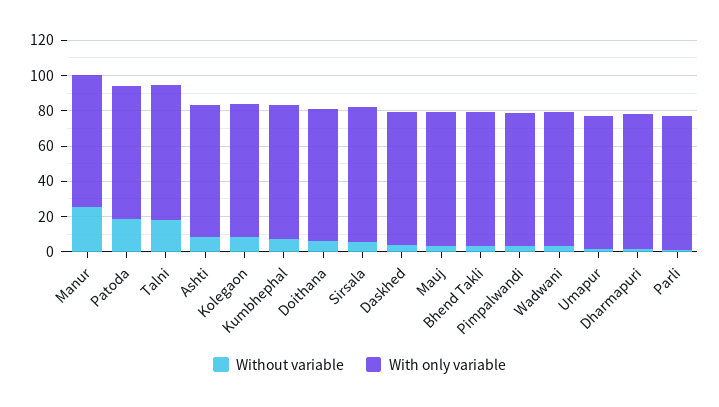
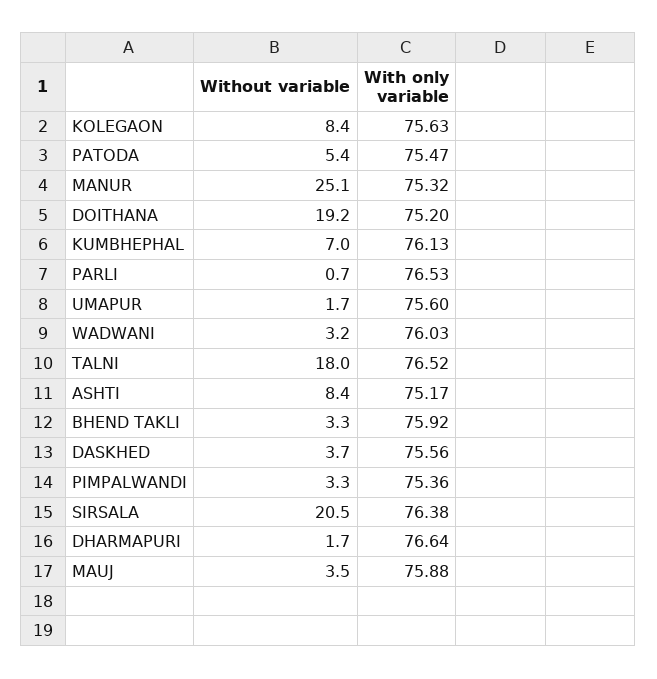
Without variable, Patoda: 20 -> 5.4
Without variable, Doithana: 5 -> 19.2
Without variable, Sirsala: 5 -> 20.5

